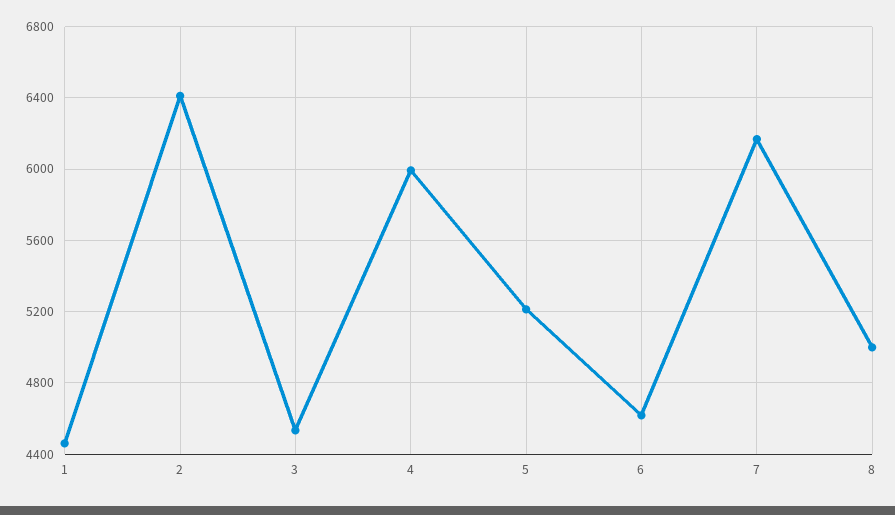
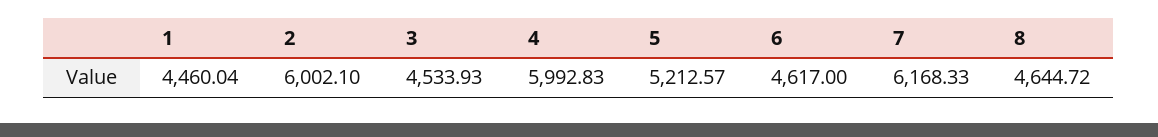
2: 6400 -> 6002.1
8: 5000 -> 4644.72

